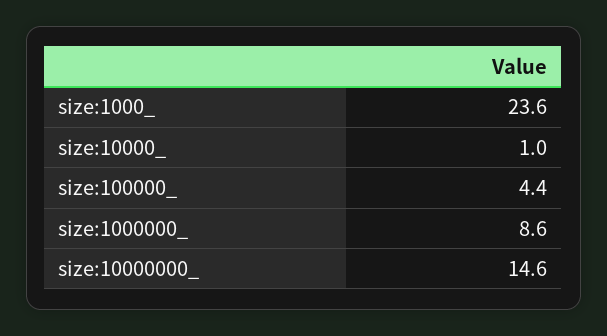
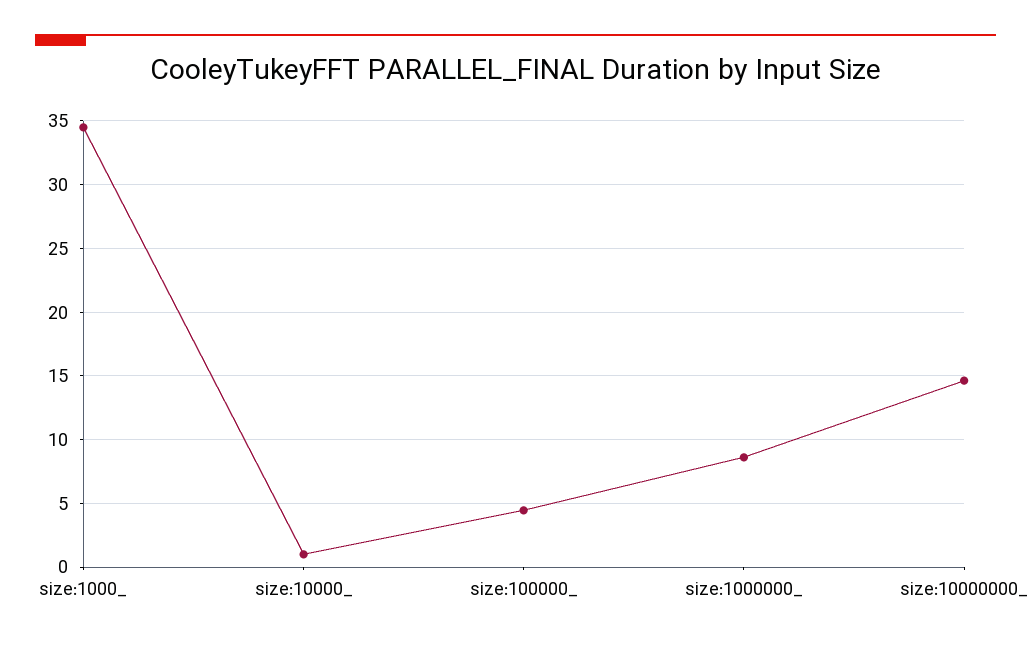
size:1000_: 23.6 -> 34.5

